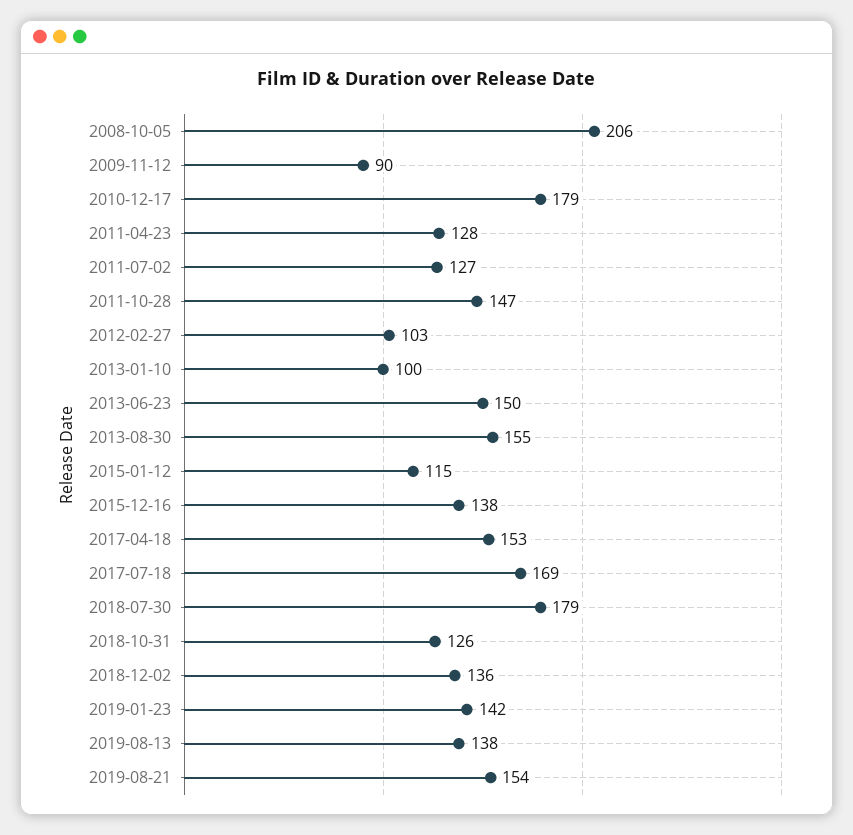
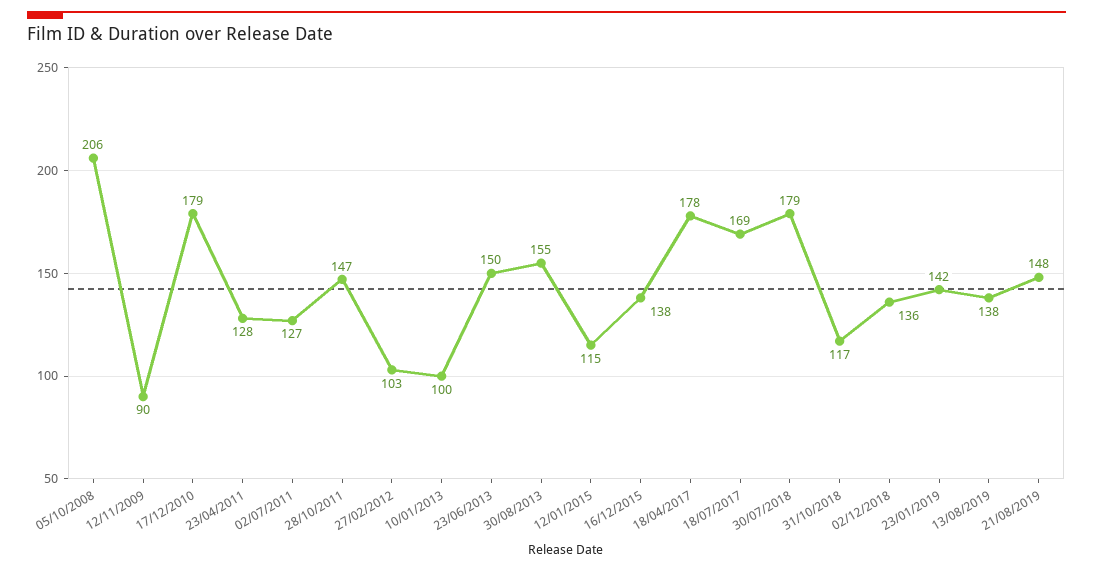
2017-04-18: 153 -> 178
2018-10-31: 126 -> 117
2019-08-21: 154 -> 148

